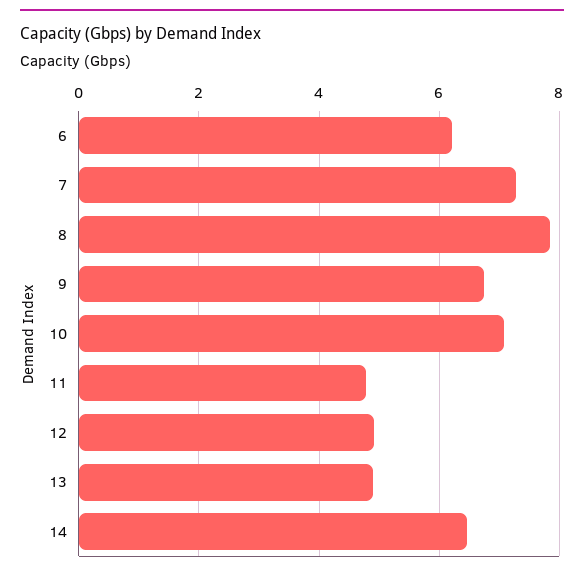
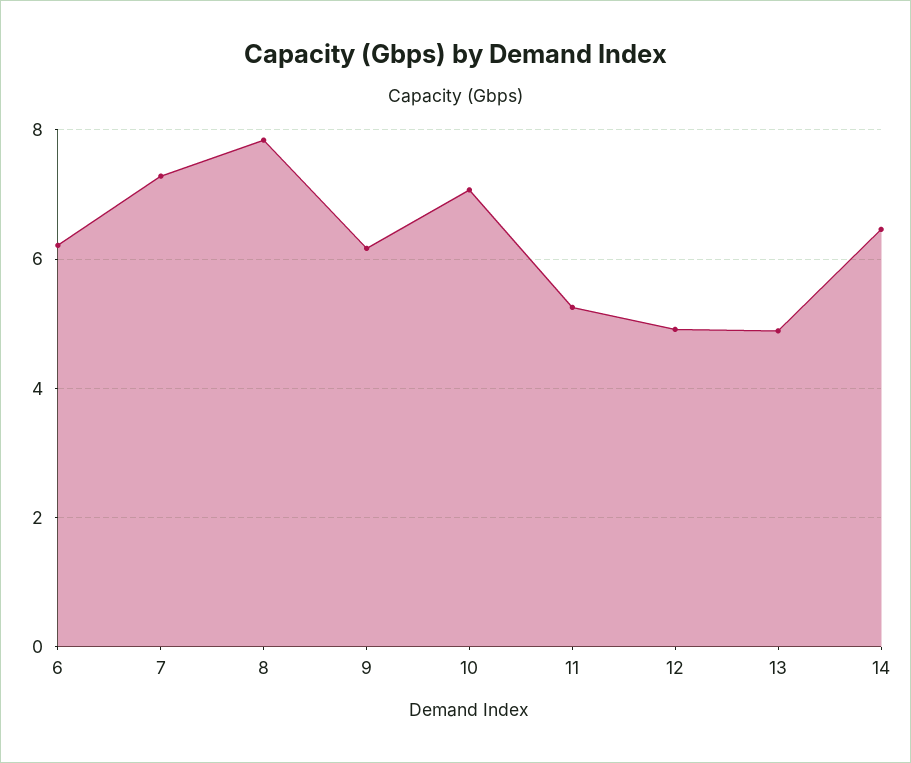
9: 6.8 -> 6.2
11: 4.8 -> 5.2

